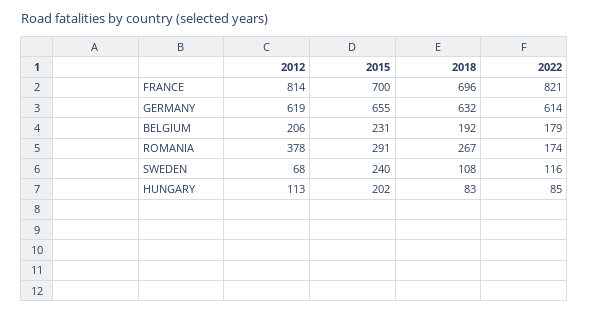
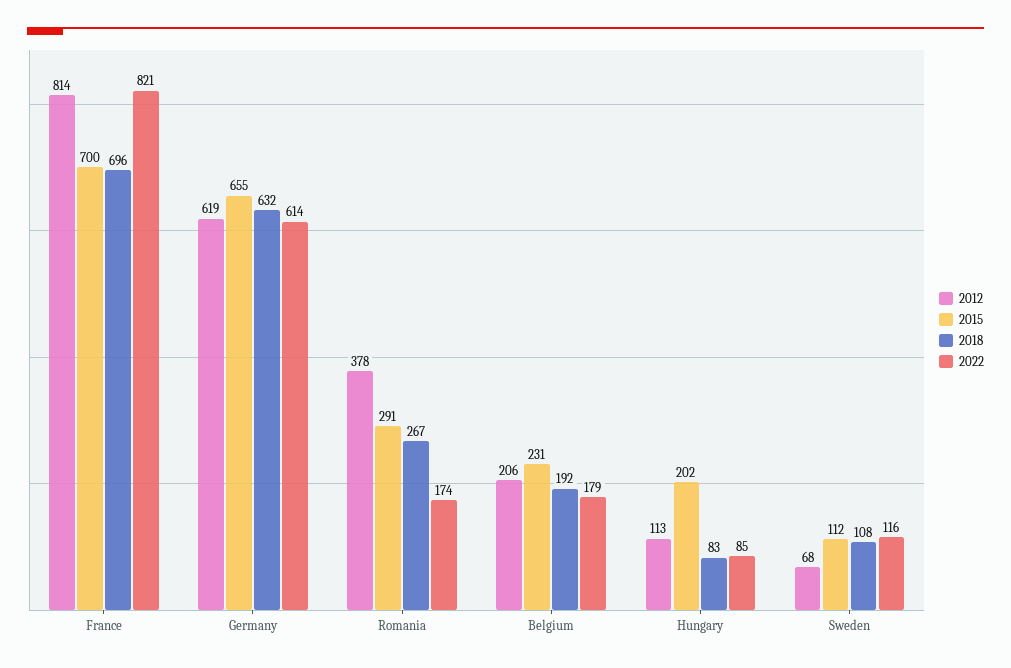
2015, SWEDEN: 240 -> 112

